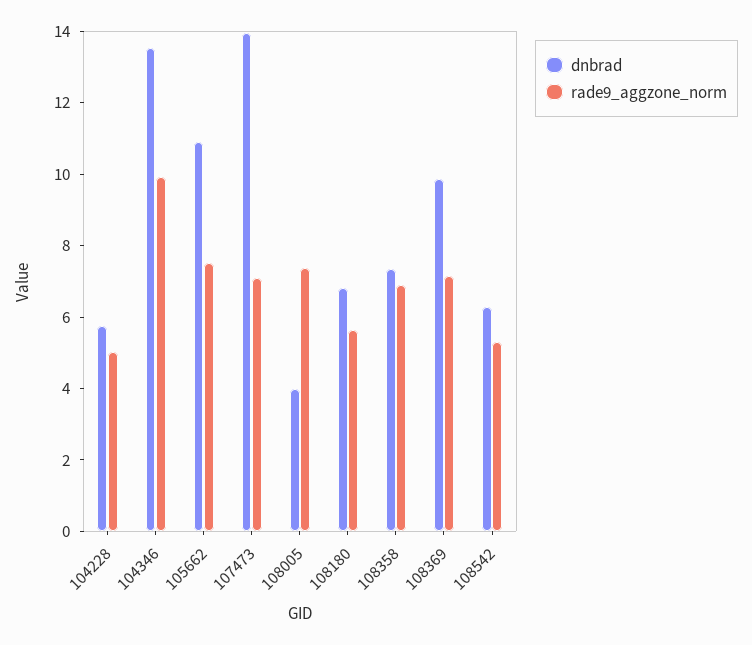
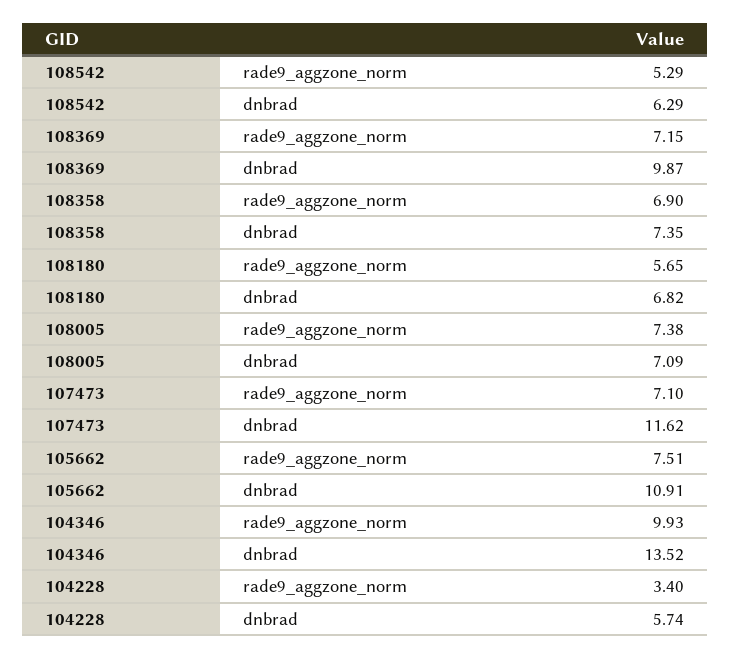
rade9_aggzone_norm, 104228: 5 -> 3.4
dnbrad, 107473: 14 -> 11.62
dnbrad, 108005: 4 -> 7.09

